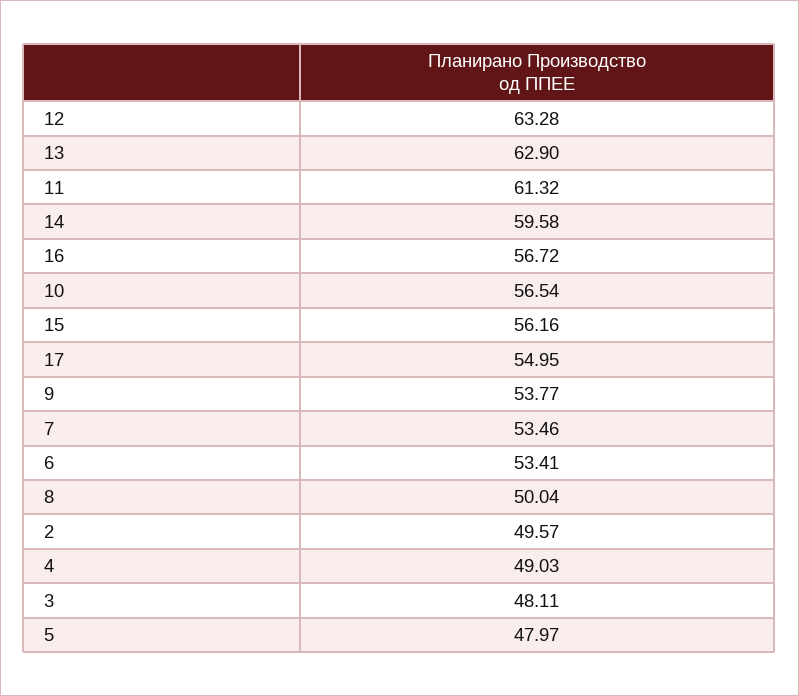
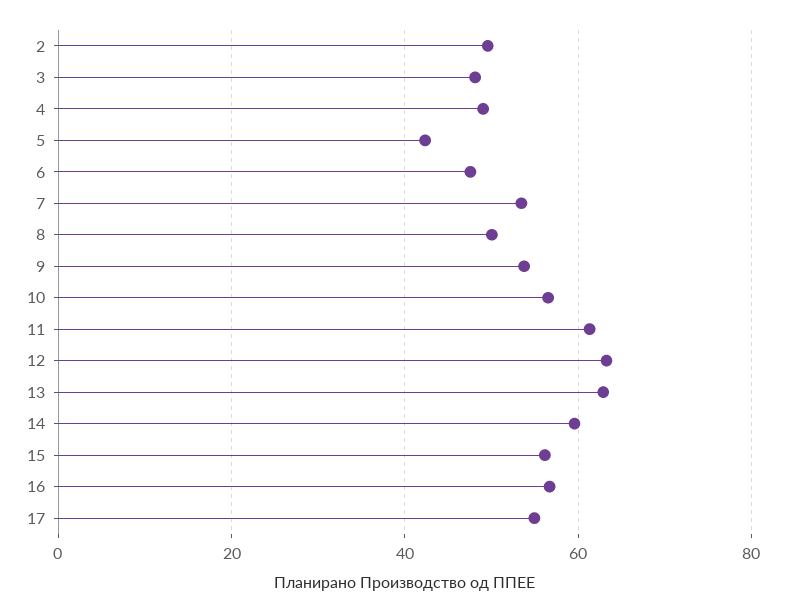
6: 53.41 -> 48
5: 47.97 -> 42

